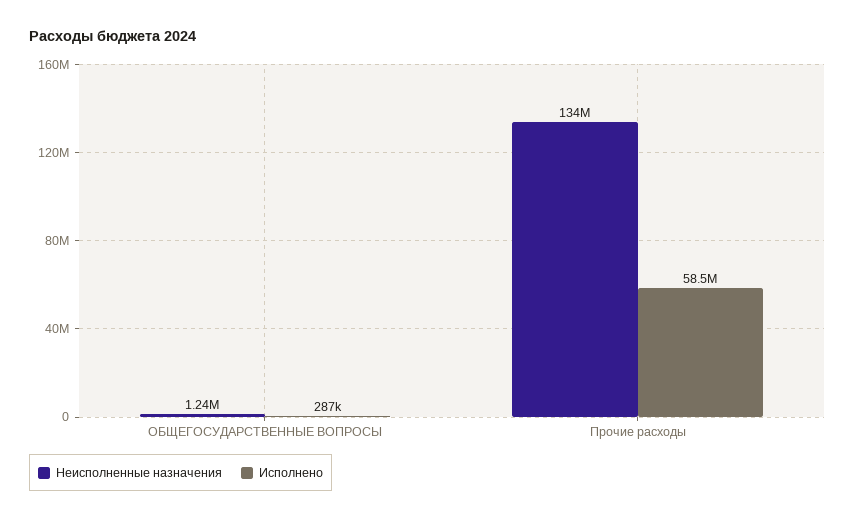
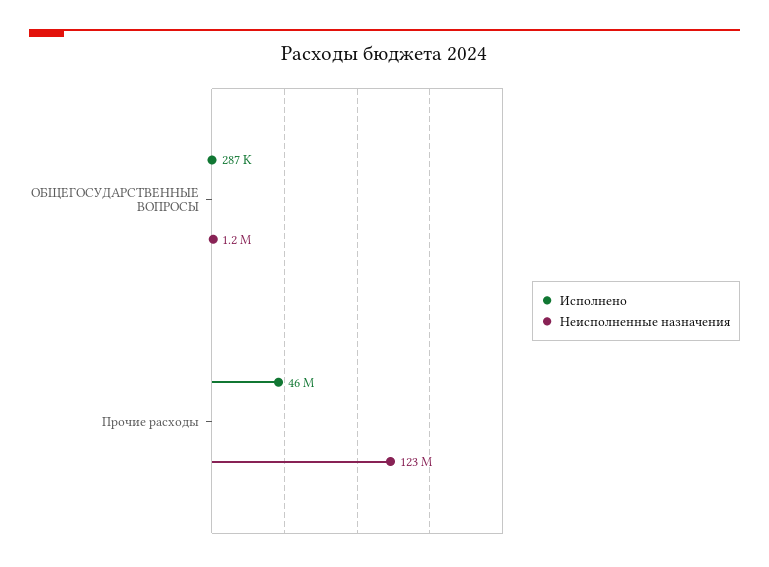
Неисполненные назначения, Прочие расходы: 134000000 -> 123000000
Исполнено, Прочие расходы: 58500000 -> 46000000

